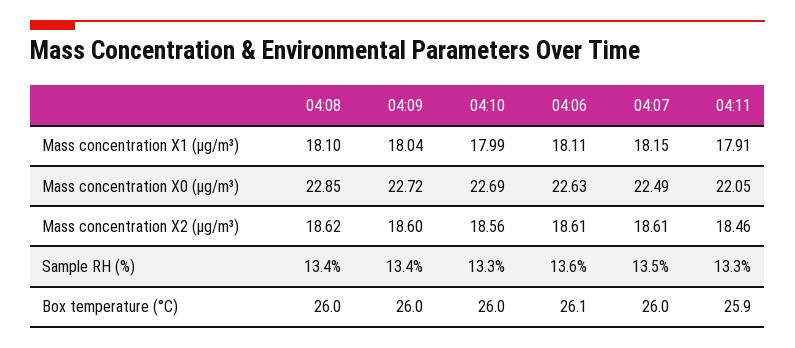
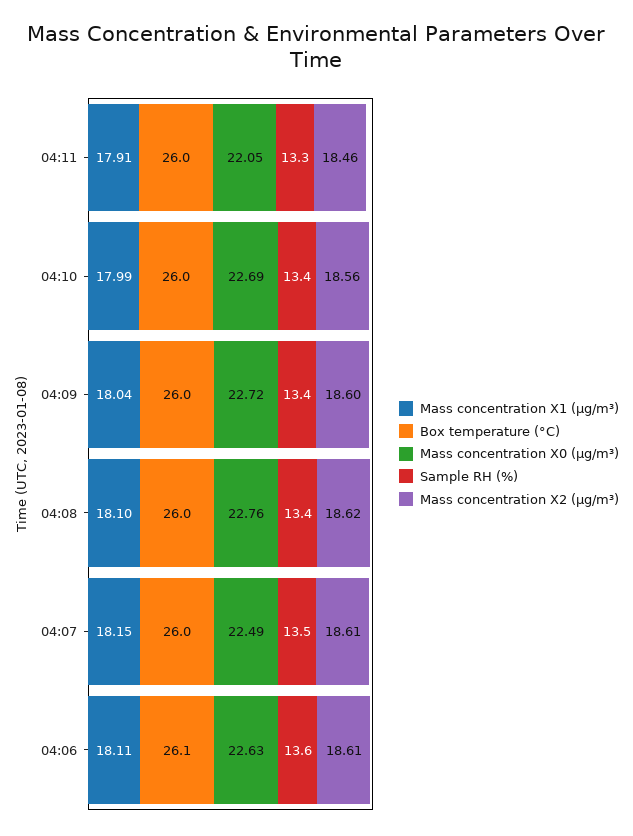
Mass concentration X0 (μg/m³), 04:08: 22.85 -> 22.76
Sample RH (%), 04:10: 13.3 -> 13.4
Box temperature (°C), 04:11: 25.9 -> 26

